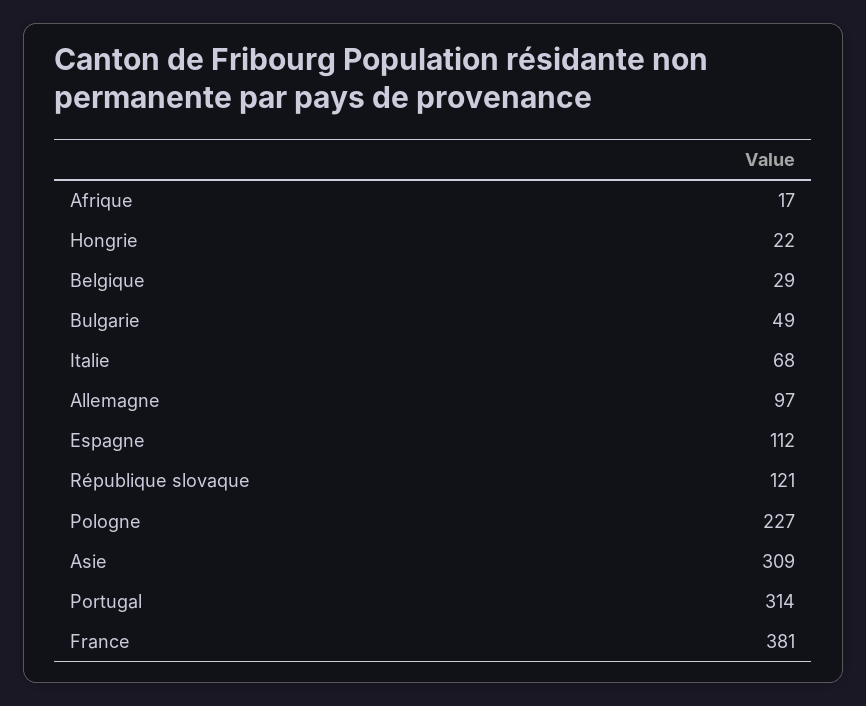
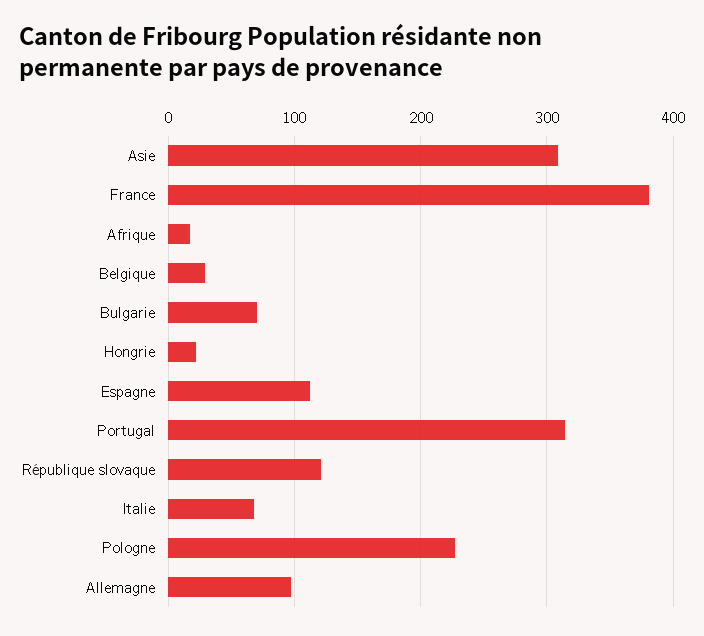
Bulgarie: 49 -> 70

